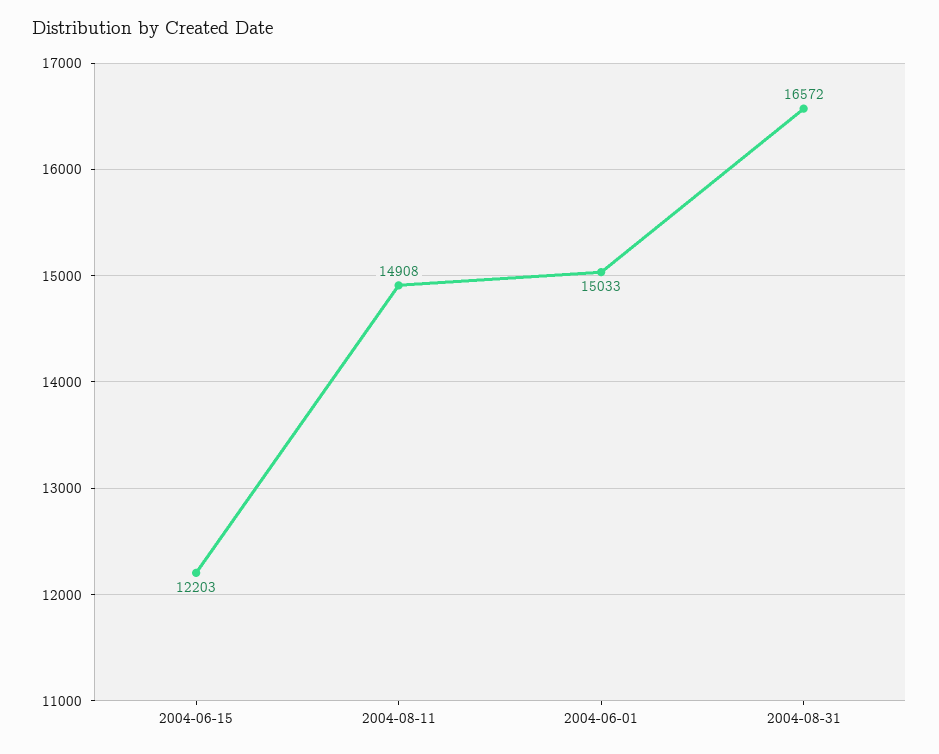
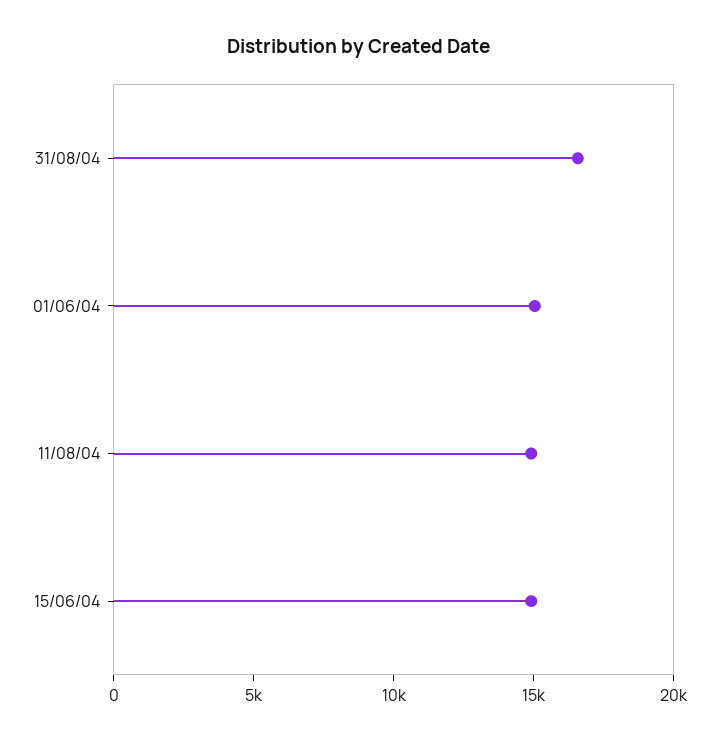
2004-06-15: 12203 -> 15000

